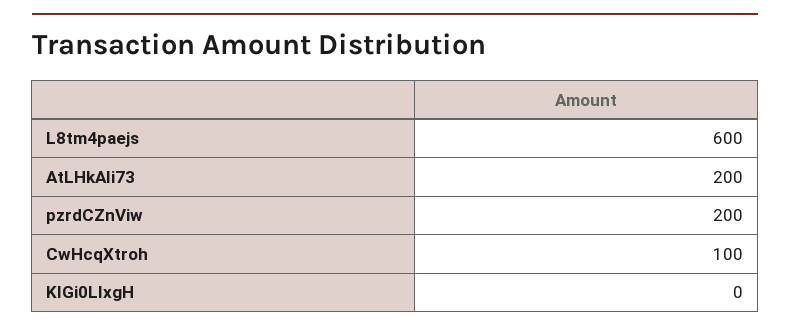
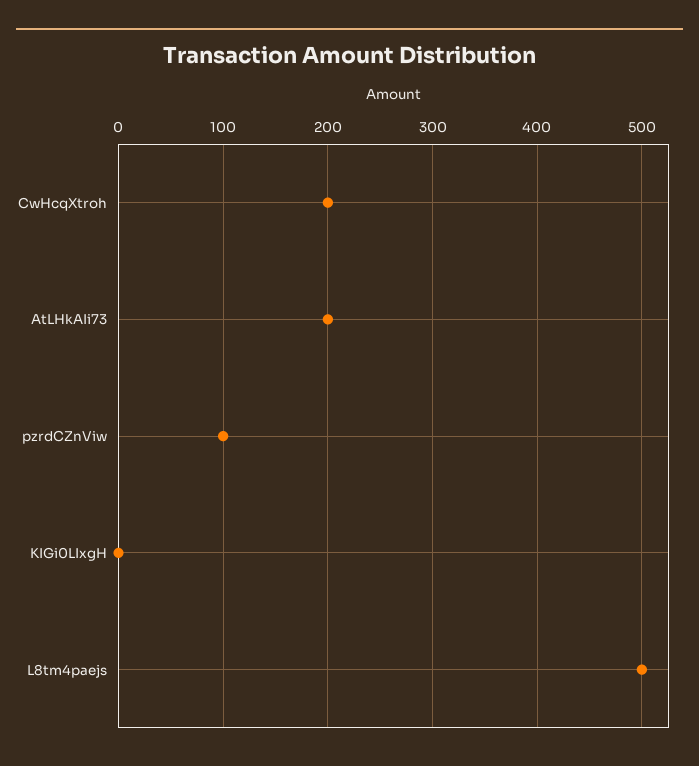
L8tm4paejs: 600 -> 500
pzrdCZnViw: 200 -> 100
CwHcqXtroh: 100 -> 200

